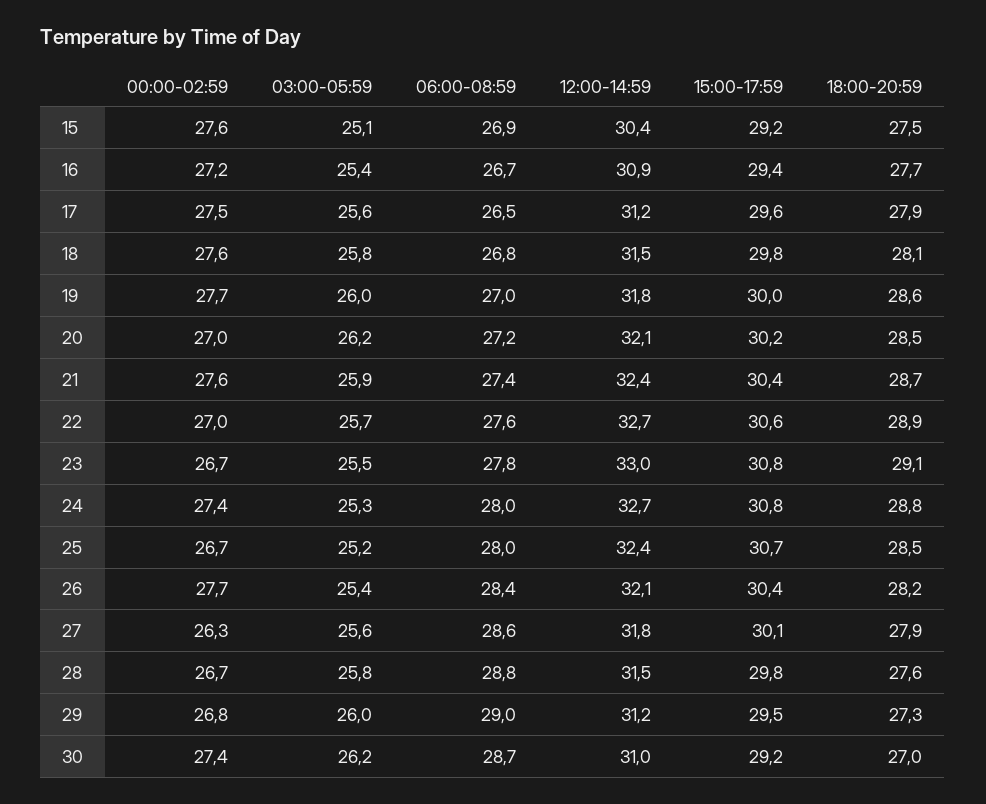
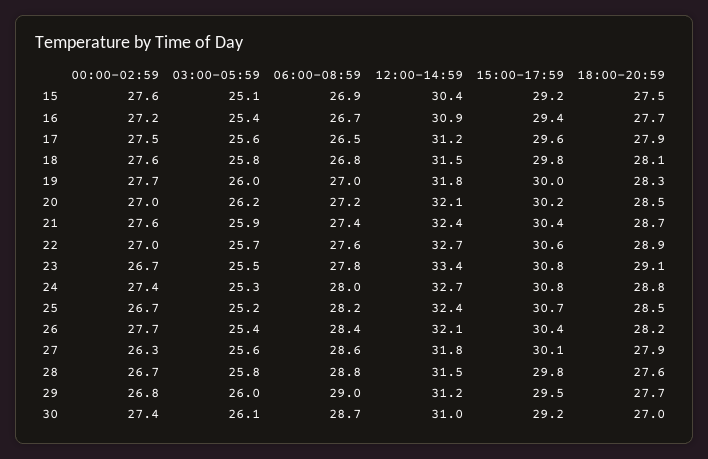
18:00-20:59, 19: 28.6 -> 28.3
12:00-14:59, 23: 33 -> 33.4
06:00-08:59, 25: 28 -> 28.2
18:00-20:59, 29: 27.3 -> 27.7
03:00-05:59, 30: 26.2 -> 26.1

